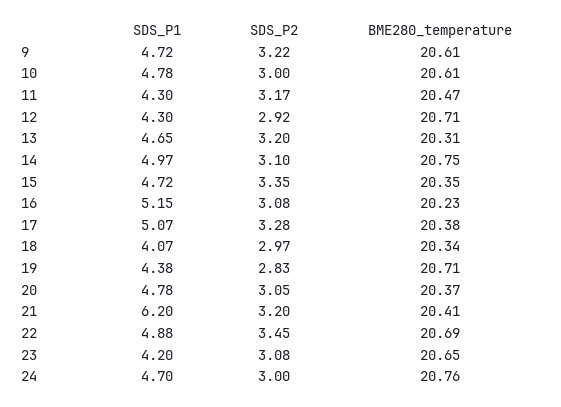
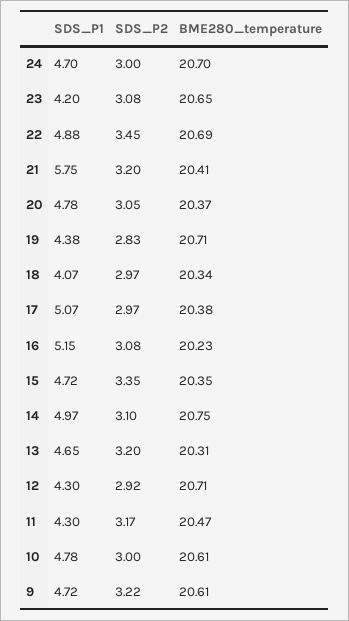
SDS_P2, 17: 3.28 -> 2.97
SDS_P1, 21: 6.2 -> 5.75
BME280_temperature, 24: 20.76 -> 20.7

